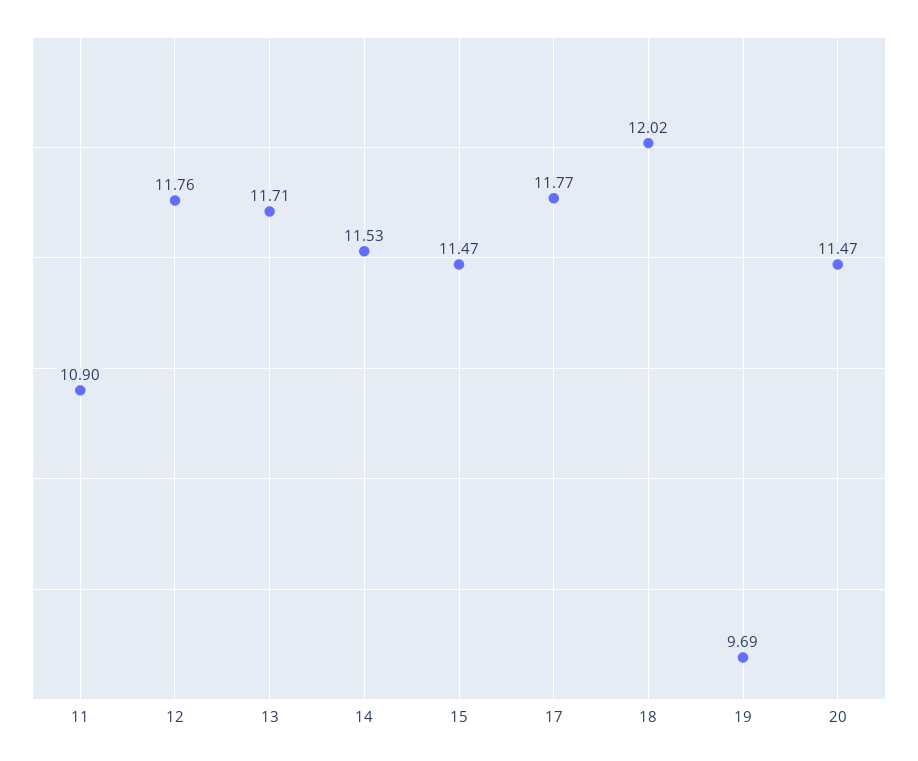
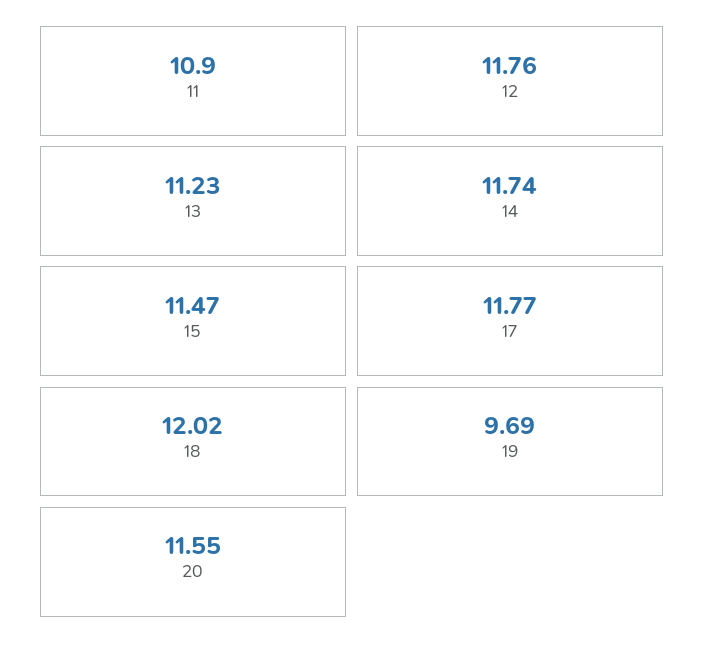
13: 11.71 -> 11.23
14: 11.53 -> 11.74
20: 11.47 -> 11.55

